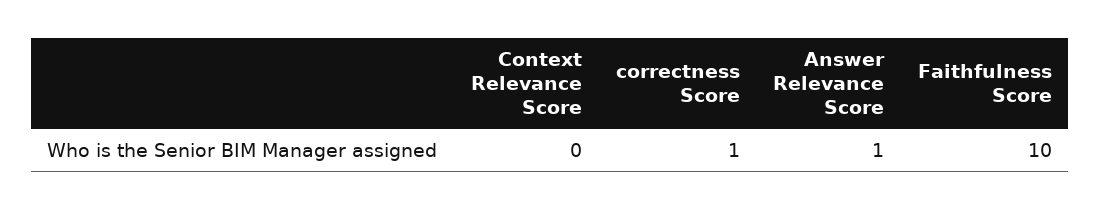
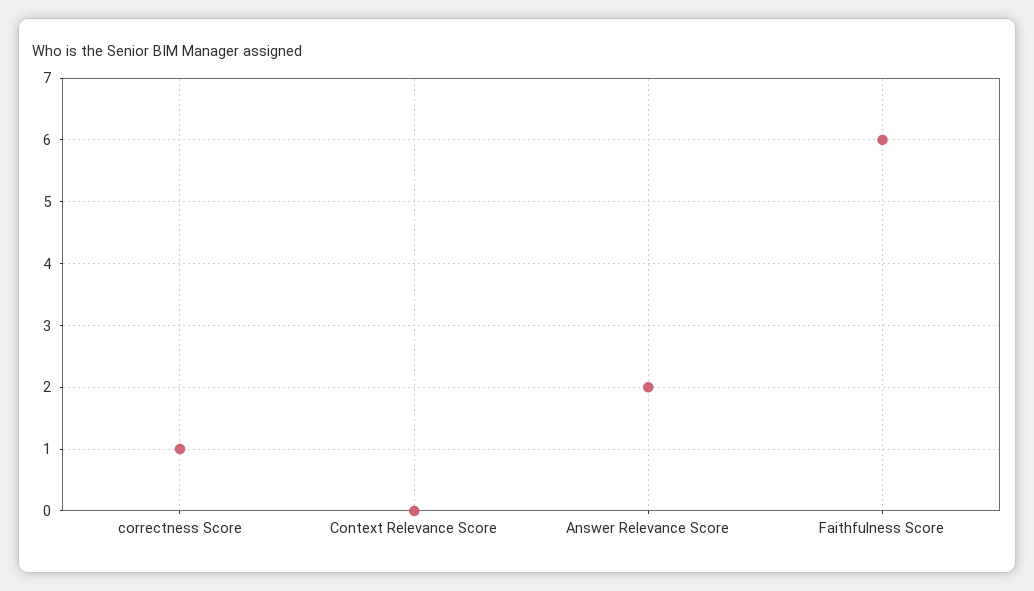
Answer Relevance Score: 1 -> 2
Faithfulness Score: 10 -> 6

